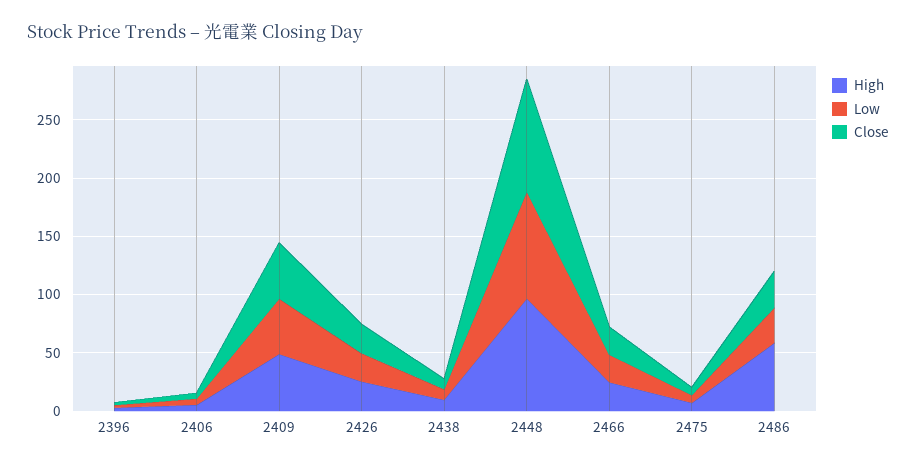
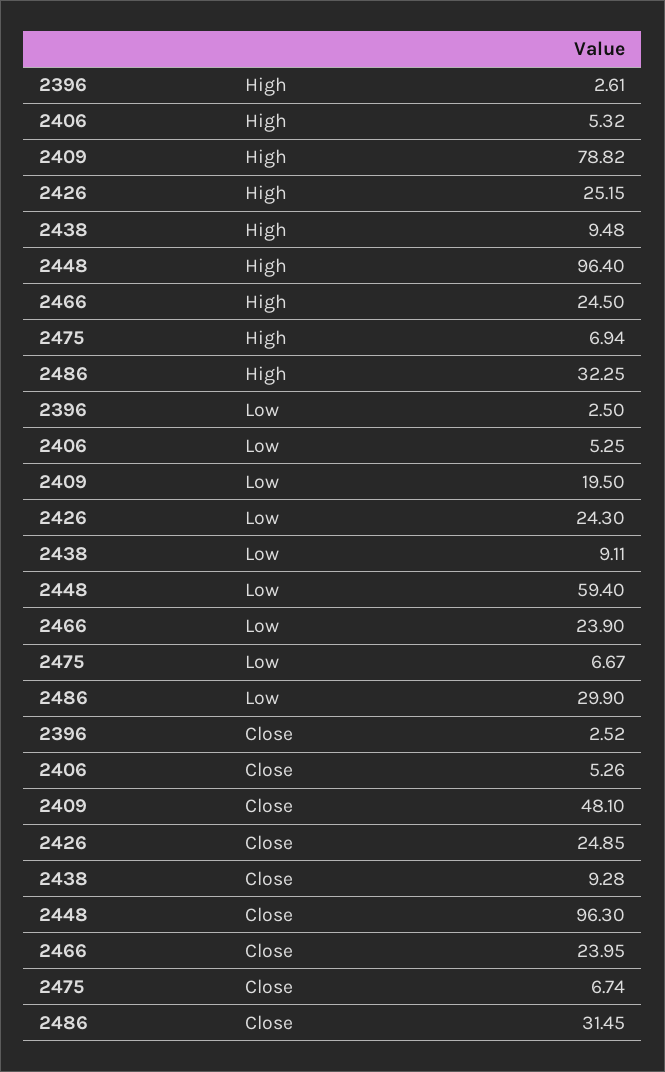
High, 2409: 50 -> 78.82
Low, 2409: 50 -> 19.5
Low, 2448: 90 -> 59.4
High, 2486: 60 -> 32.25

